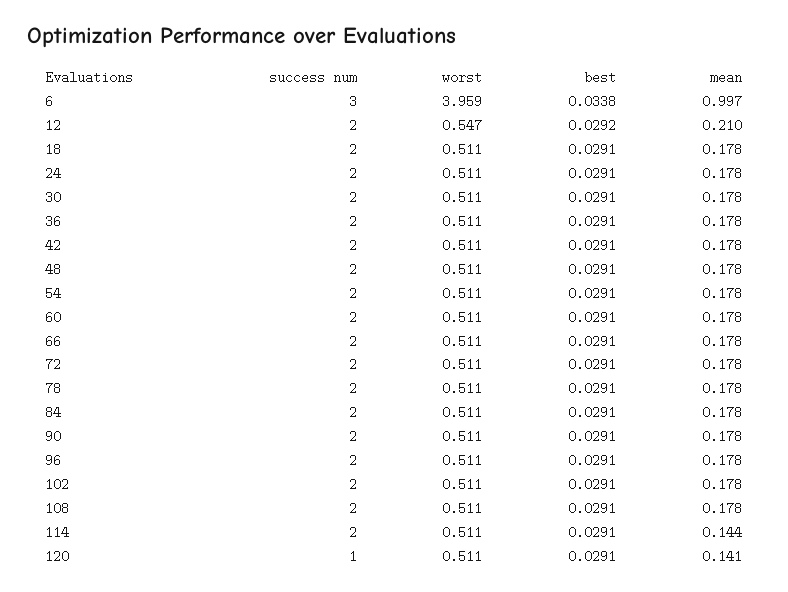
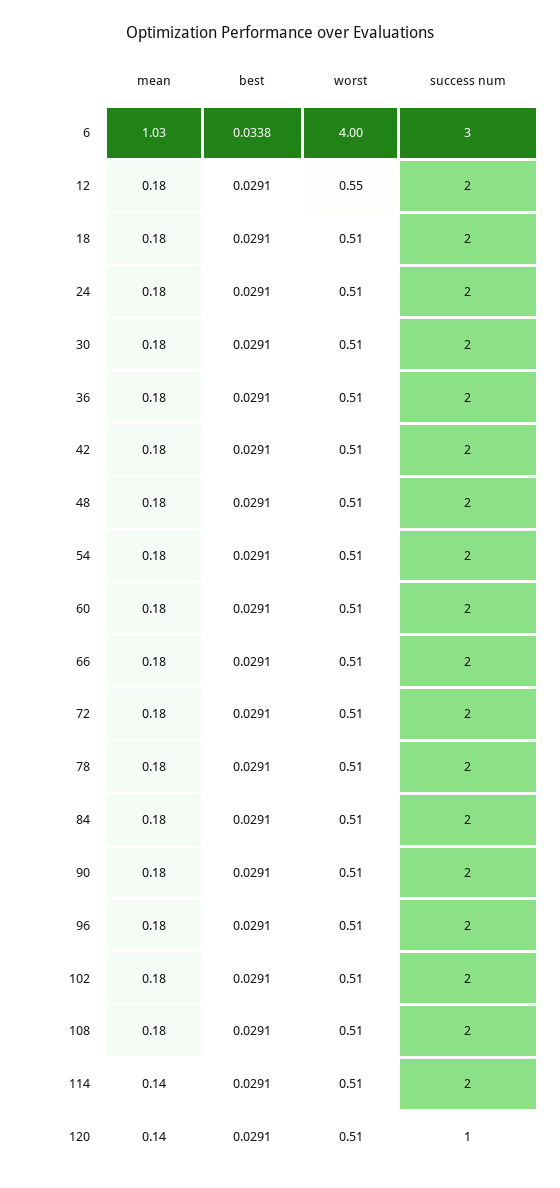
worst, 6: 3.959 -> 4
mean, 6: 0.997 -> 1.03
best, 12: 0.0292 -> 0.0291
mean, 12: 0.21 -> 0.18

